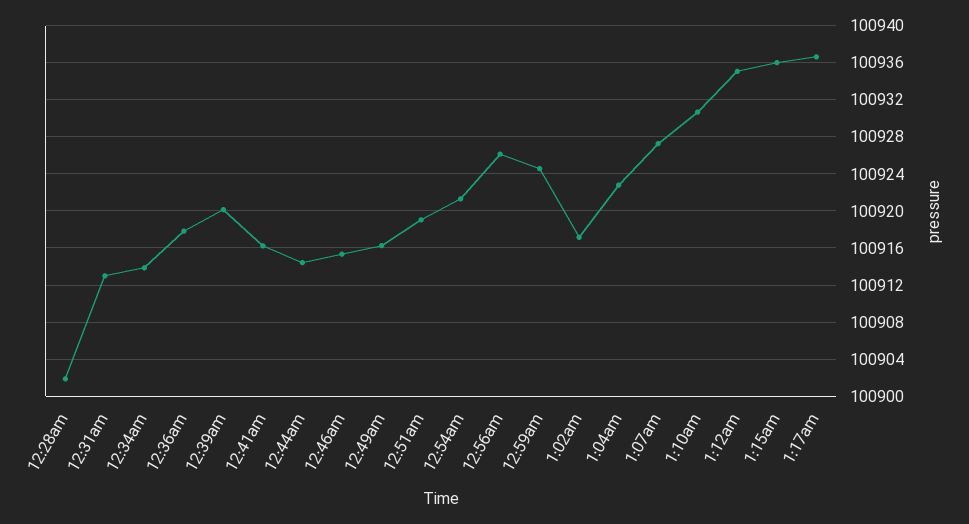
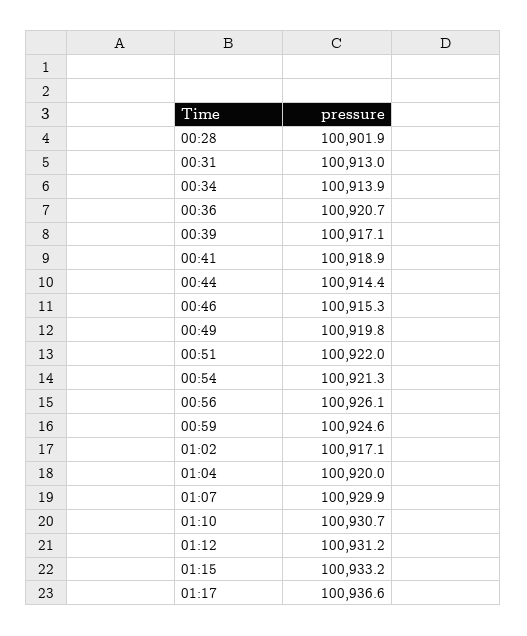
12:36am: 100918 -> 100920.7
12:39am: 100920 -> 100917.1
12:41am: 100916 -> 100918.9
12:49am: 100916 -> 100919.8
12:51am: 100919 -> 100922
1:04am: 100923 -> 100920
1:07am: 100927 -> 100929.9
1:12am: 100935 -> 100931.2
1:15am: 100936 -> 100933.2

